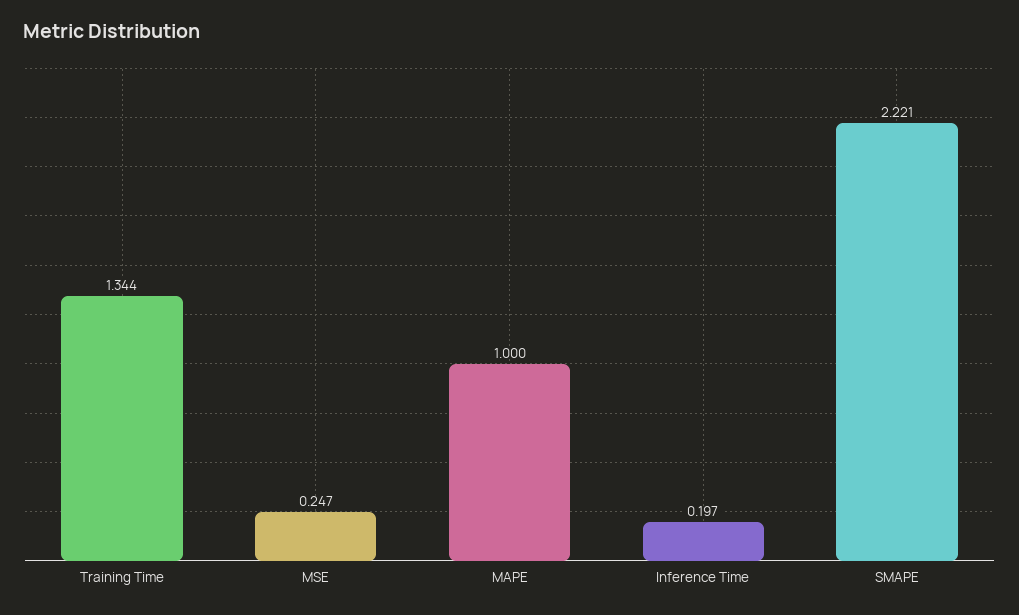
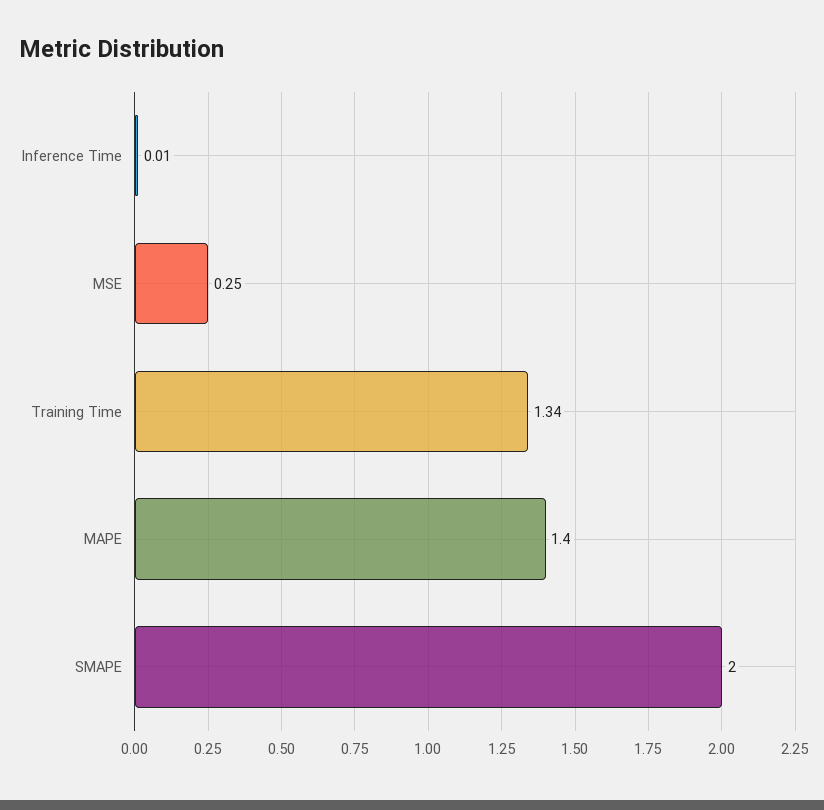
MAPE: 1 -> 1.4
Inference Time: 0.197 -> 0.01
SMAPE: 2.221 -> 2

